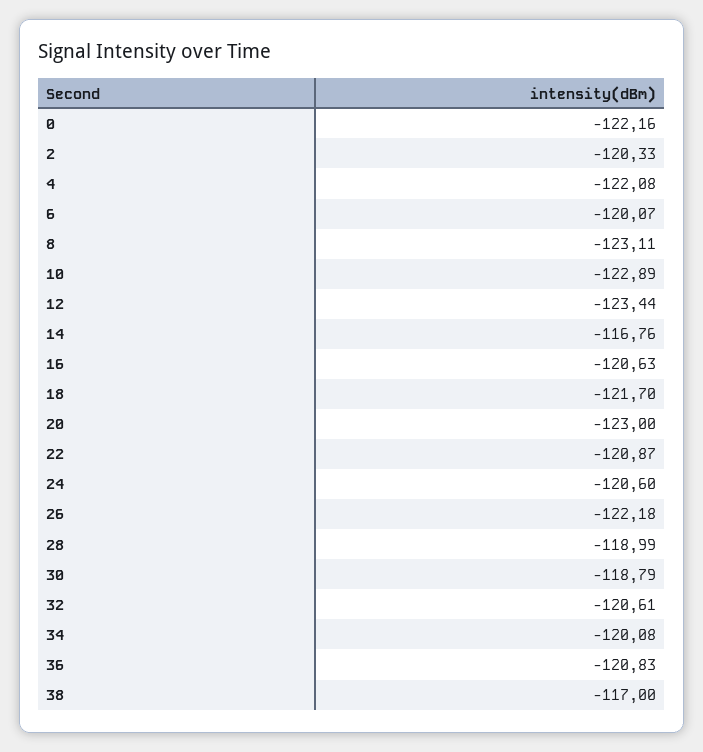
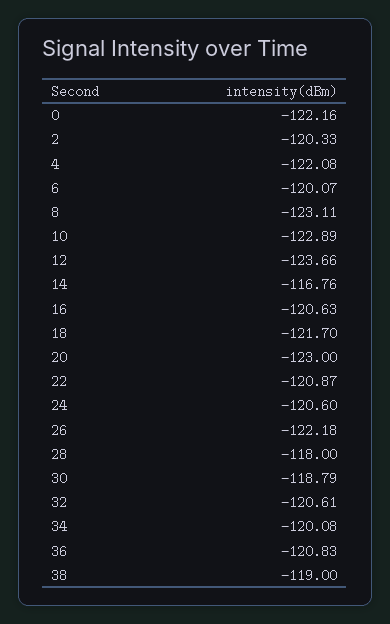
12: -123.44 -> -123.66
28: -118.99 -> -118
38: -117 -> -119

